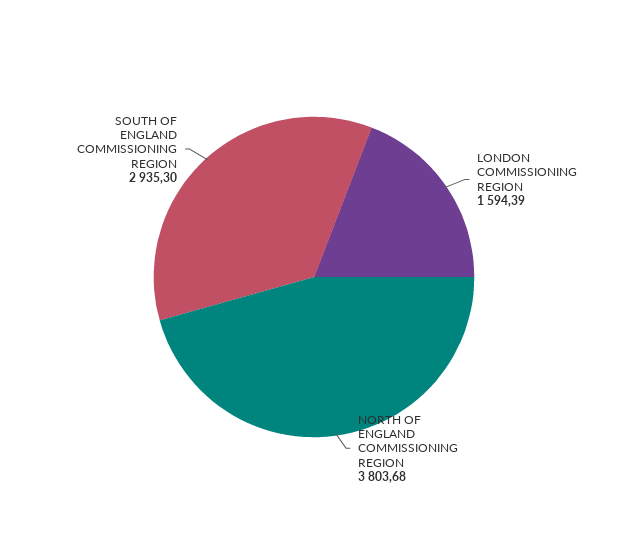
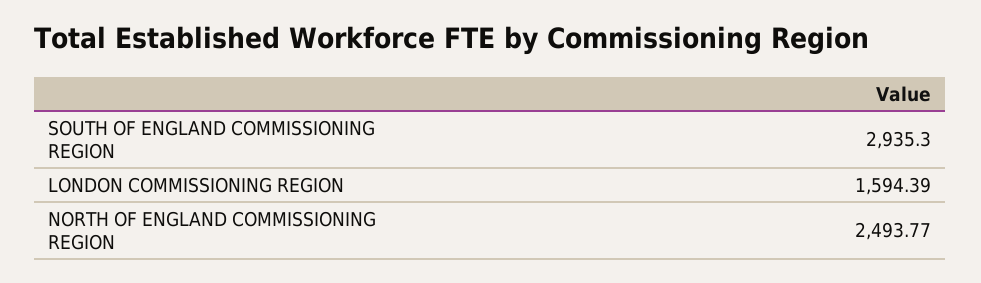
NORTH OF ENGLAND COMMISSIONING REGION: 3803.68 -> 2493.77

